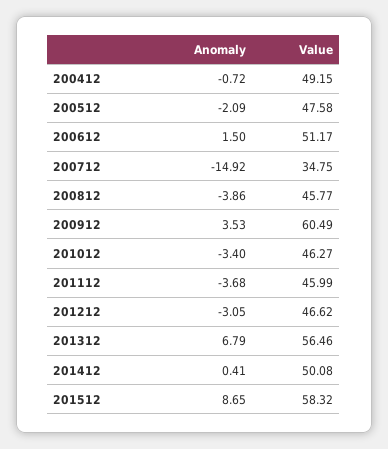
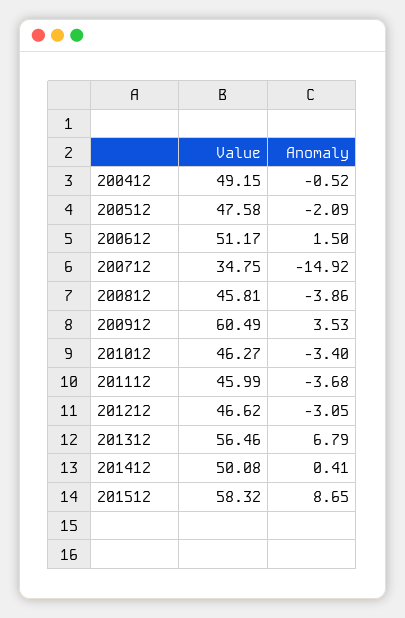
Anomaly, 200412: -0.72 -> -0.52
Value, 200812: 45.77 -> 45.81

